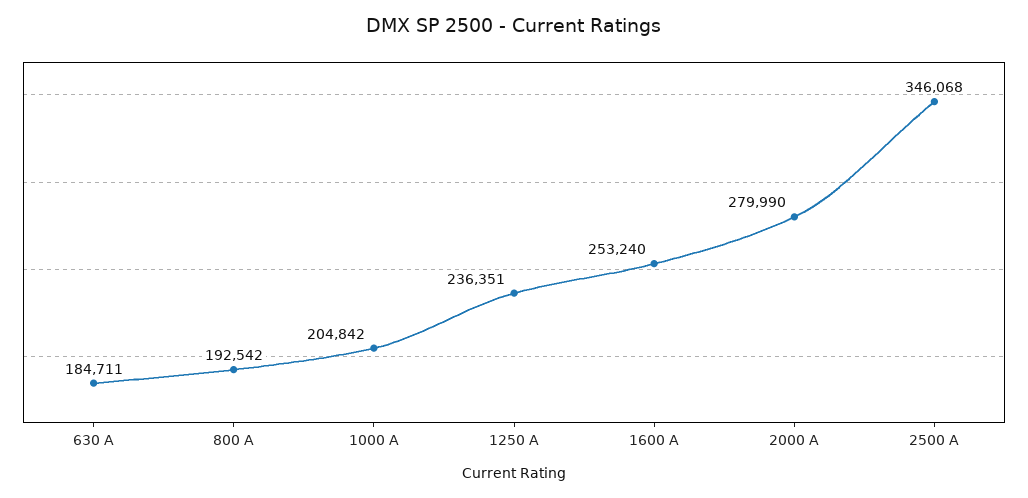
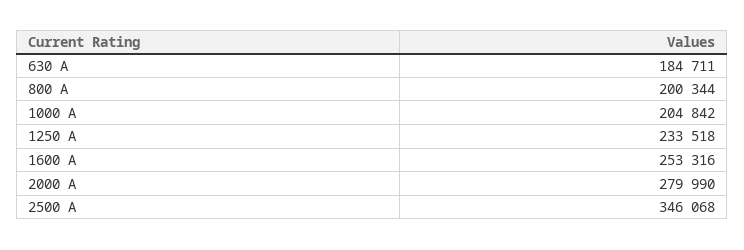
800 A: 192542 -> 200344
1250 A: 236351 -> 233518
1600 A: 253240 -> 253316

